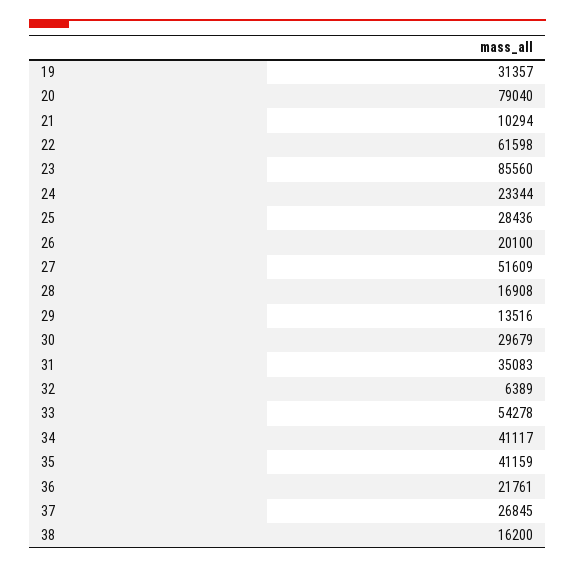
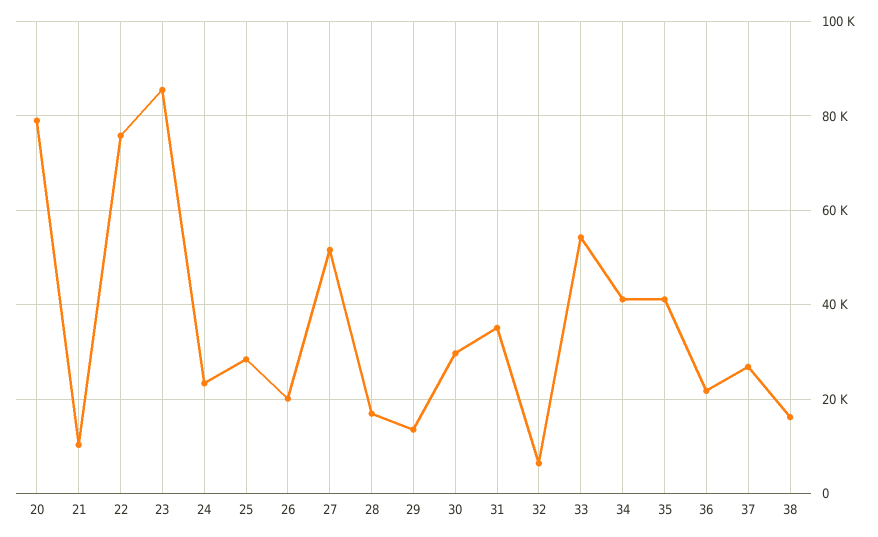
19: 31357 -> none
22: 61598 -> 76000

